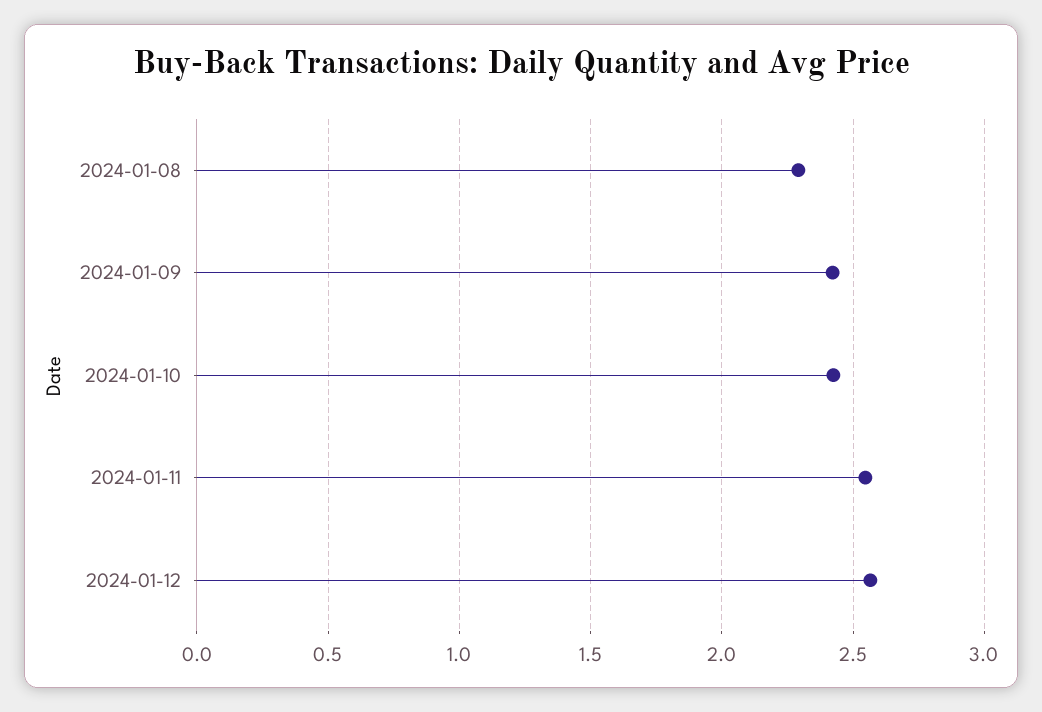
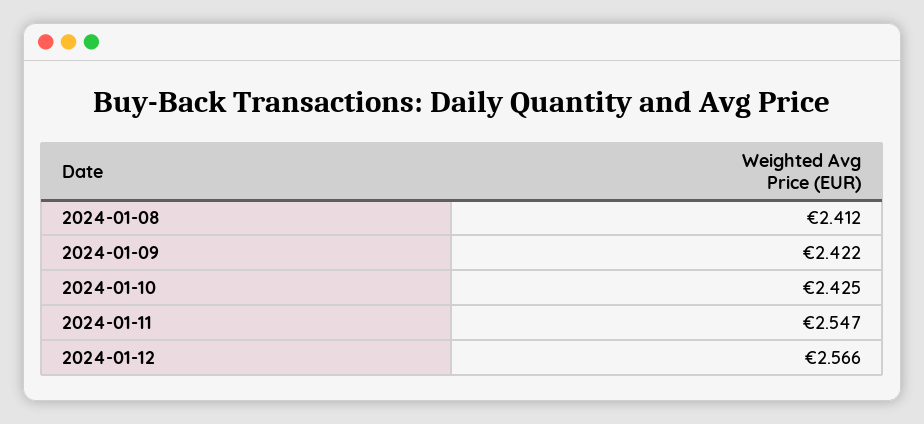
2024-01-08: 2.3 -> 2.412

